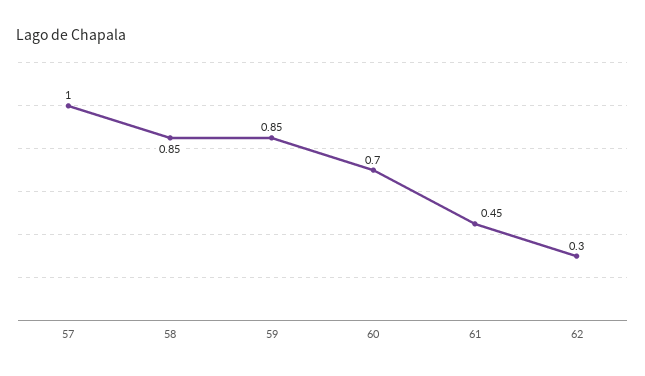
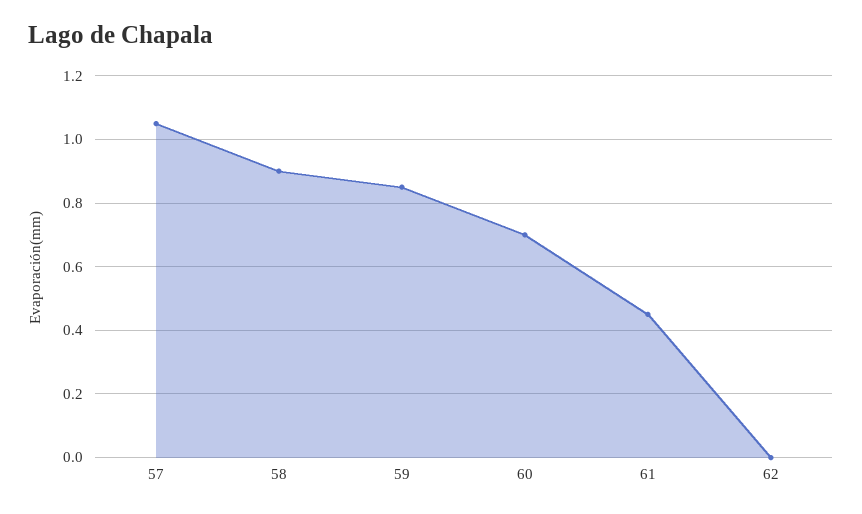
57: 1 -> 1.05
58: 0.85 -> 0.9
62: 0.3 -> 0

